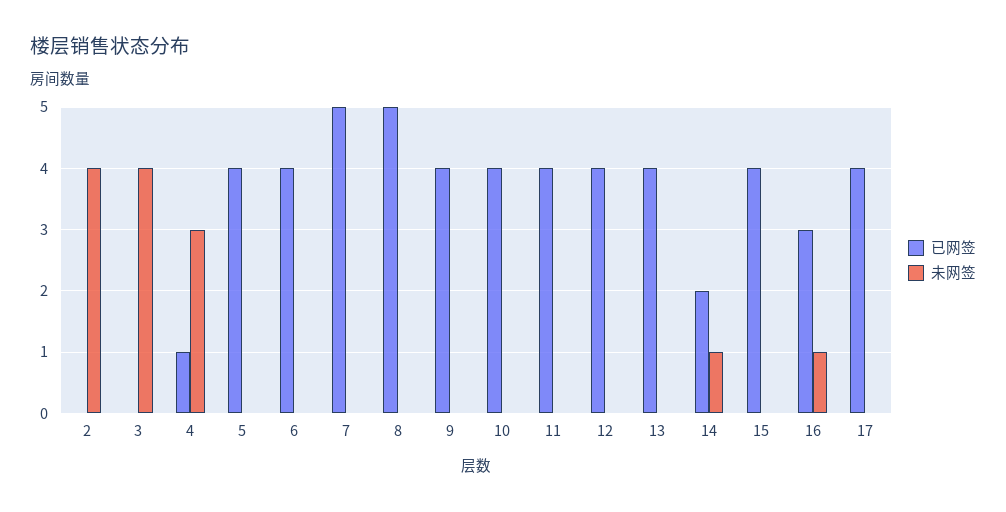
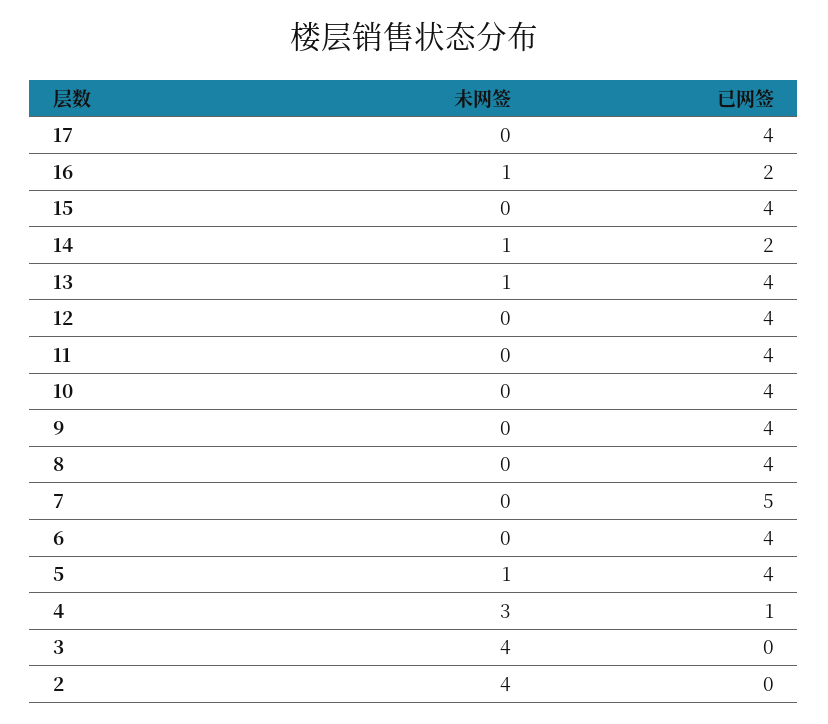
未网签, 5: 0 -> 1
已网签, 8: 5 -> 4
未网签, 13: 0 -> 1
已网签, 16: 3 -> 2

